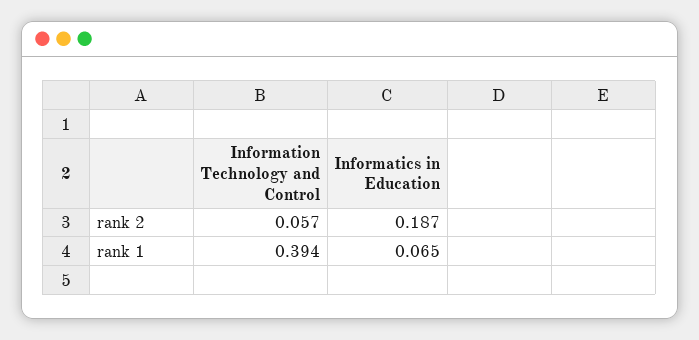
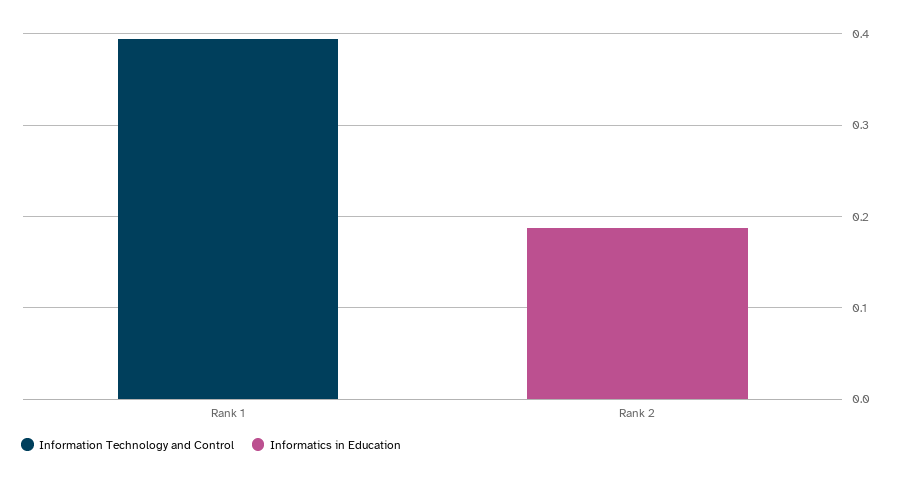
Information Technology and Control, rank 2: 0.057 -> 0
Informatics in Education, rank 1: 0.065 -> 0

